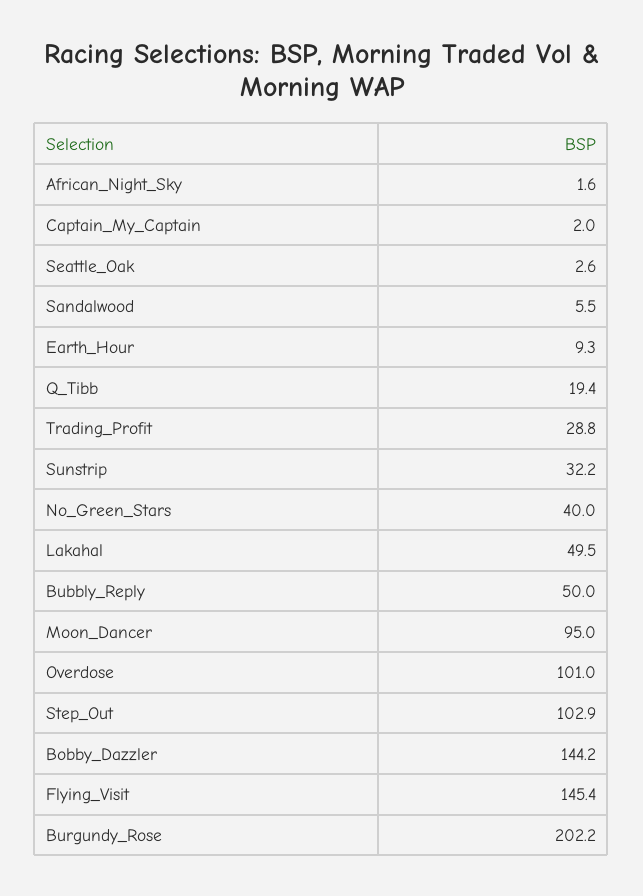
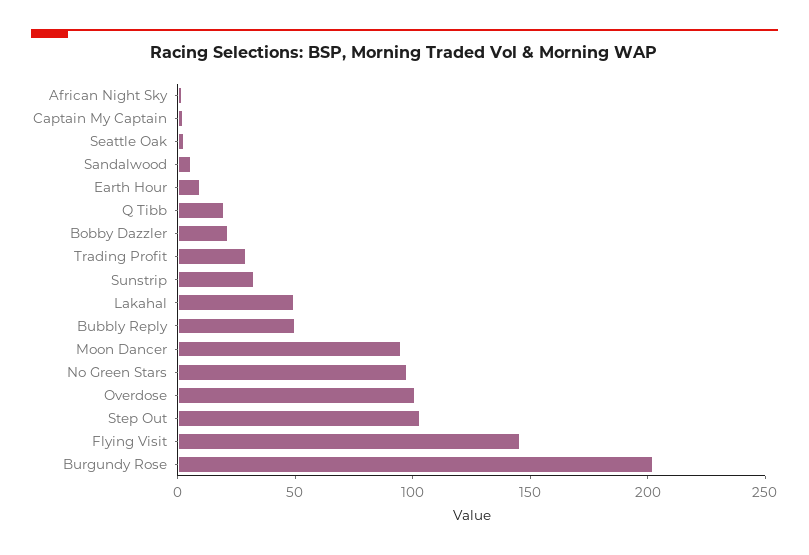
No_Green_Stars: 40 -> 100
Bobby_Dazzler: 144.2 -> 20

